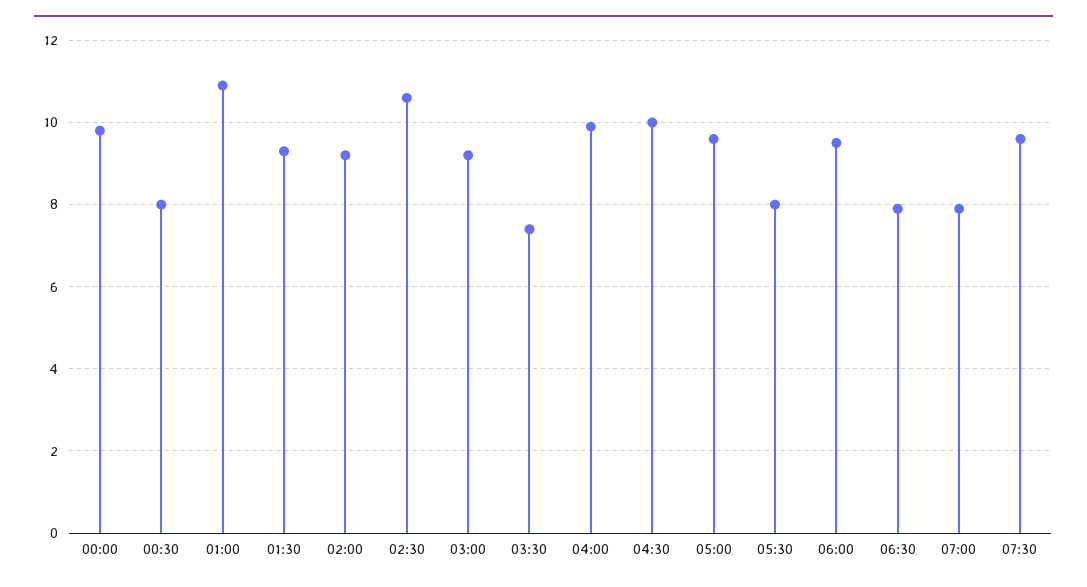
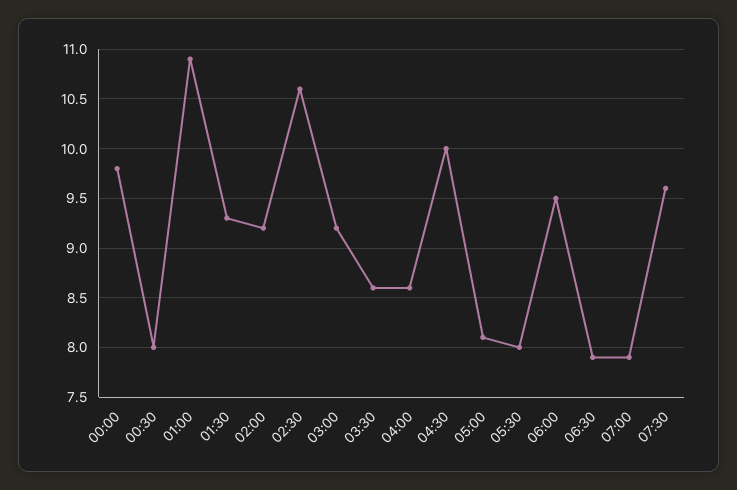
03:30: 7.5 -> 8.6
04:00: 10 -> 8.6
05:00: 9.5 -> 8.1

